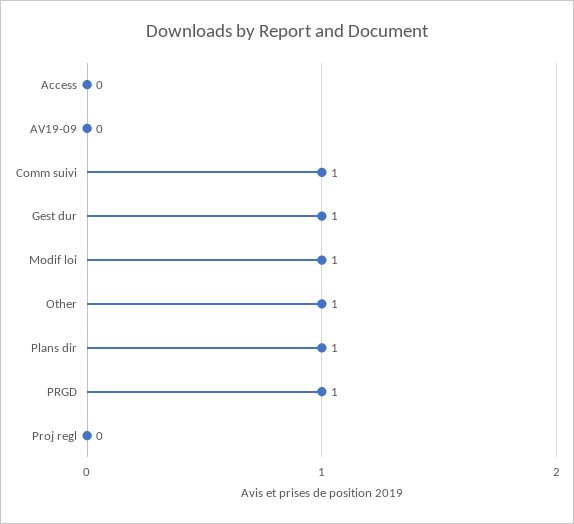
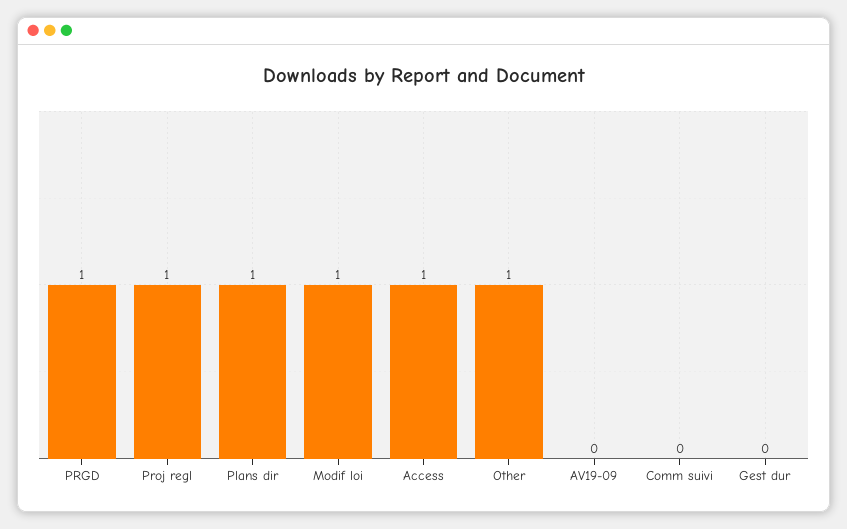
Access: 0 -> 1
Comm suivi: 1 -> 0
Gest dur: 1 -> 0
Proj regl: 0 -> 1

